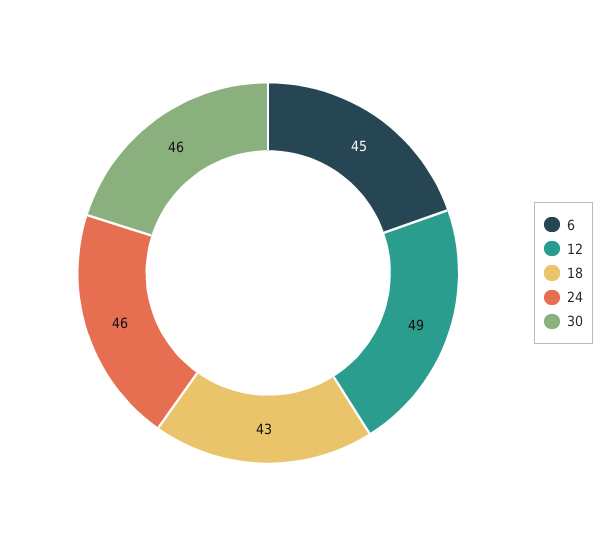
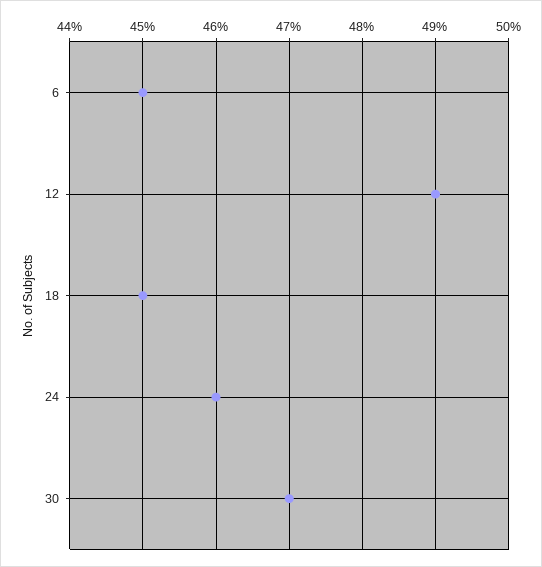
18: 43 -> 45
30: 46 -> 47

